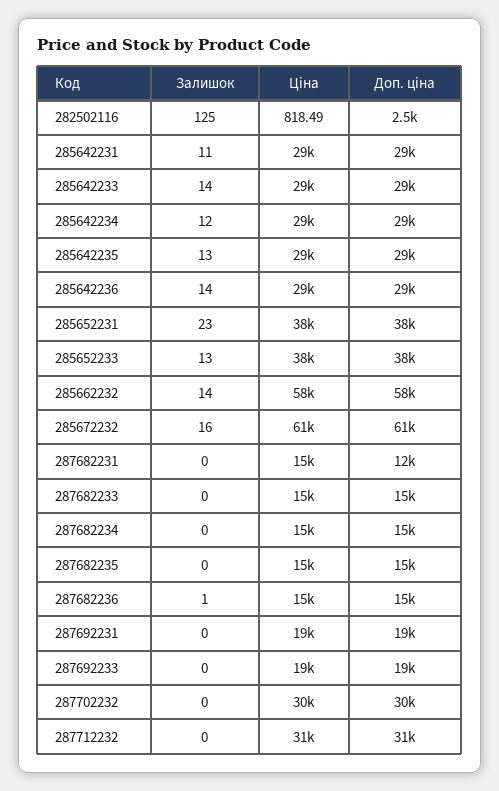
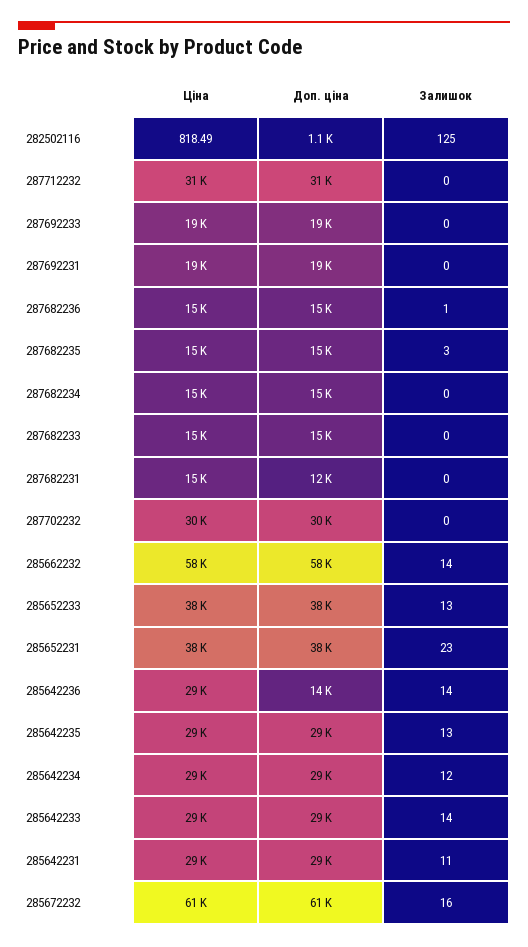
Доп. ціна, 282502116: 2500 -> 1100
Доп. ціна, 285642236: 29000 -> 14000
Залишок, 287682235: 0 -> 3

